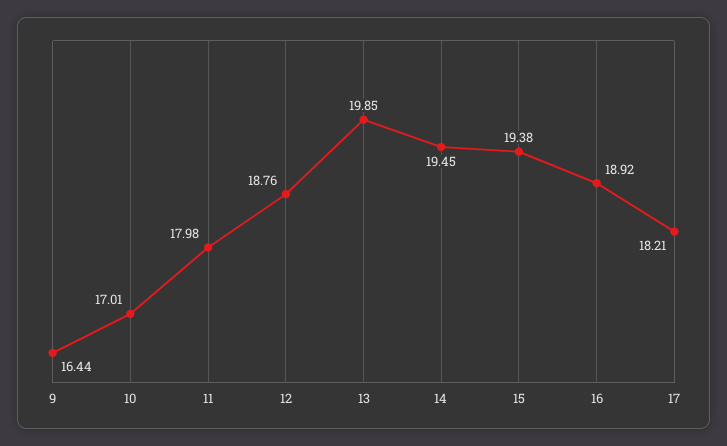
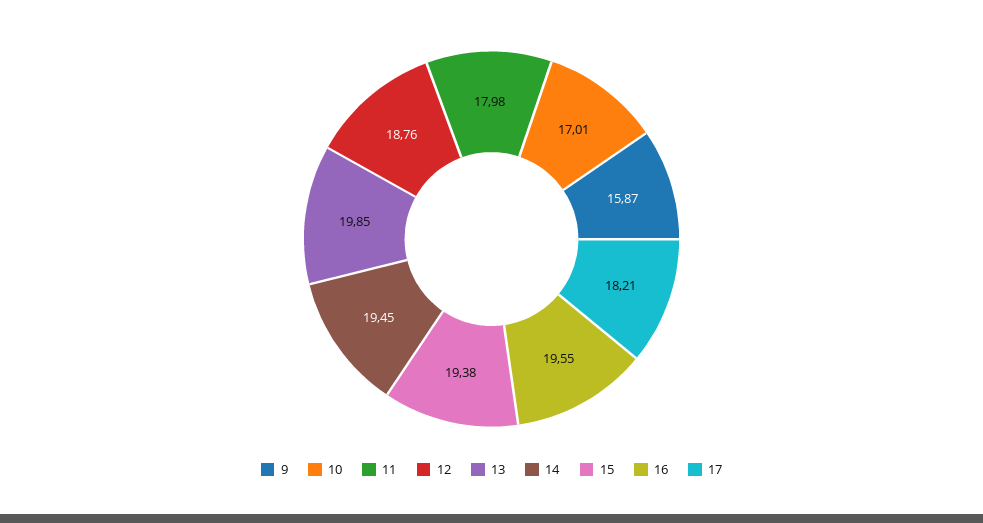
9: 16.44 -> 15.87
16: 18.92 -> 19.55

